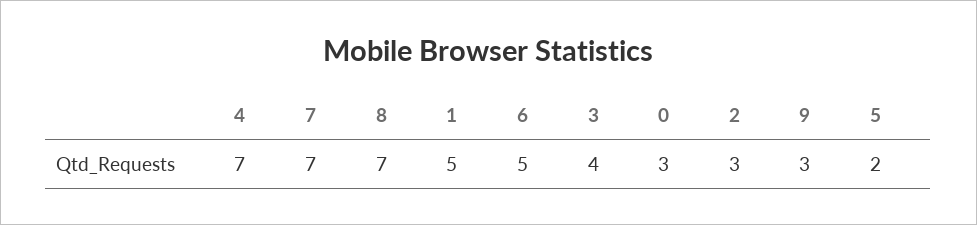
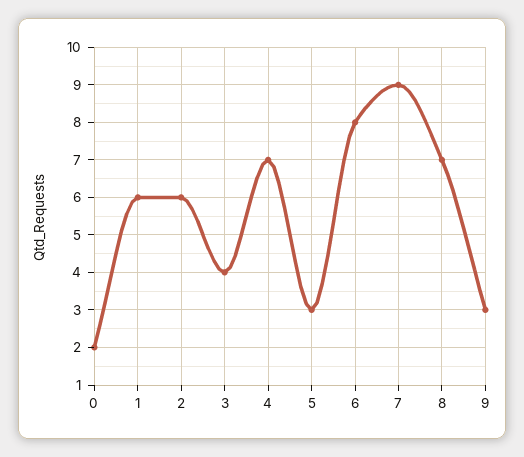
7: 7 -> 9
1: 5 -> 6
6: 5 -> 8
0: 3 -> 2
2: 3 -> 6
5: 2 -> 3

